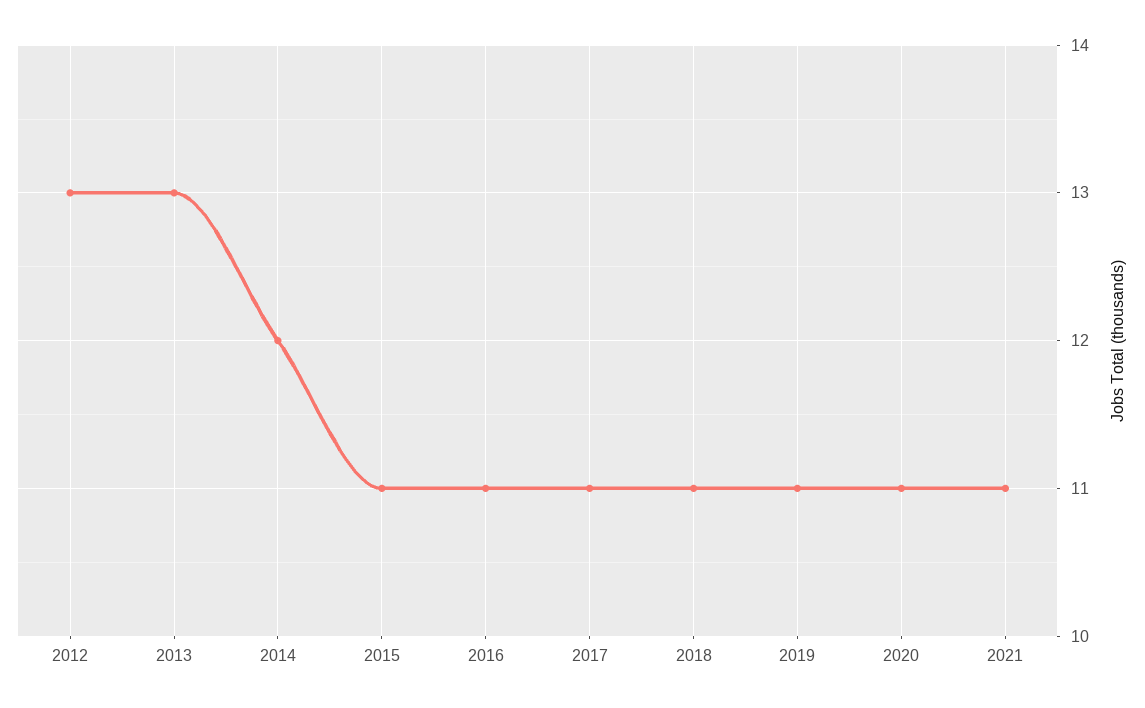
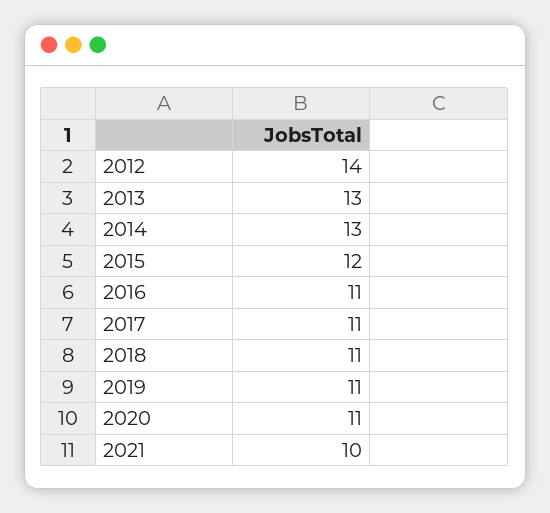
2012: 13 -> 14
2014: 12 -> 13
2015: 11 -> 12
2021: 11 -> 10

